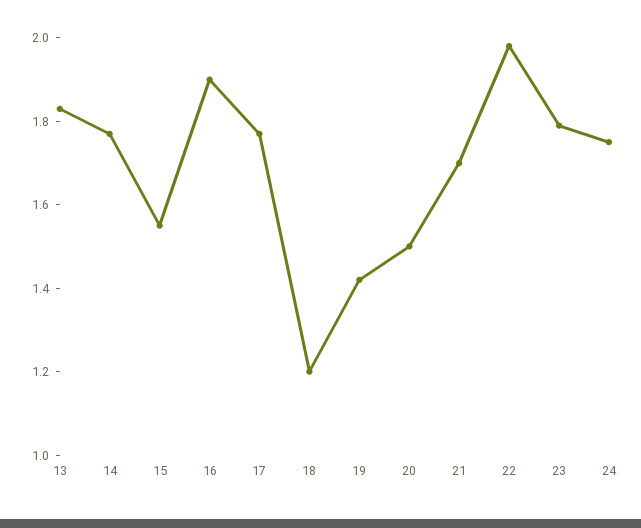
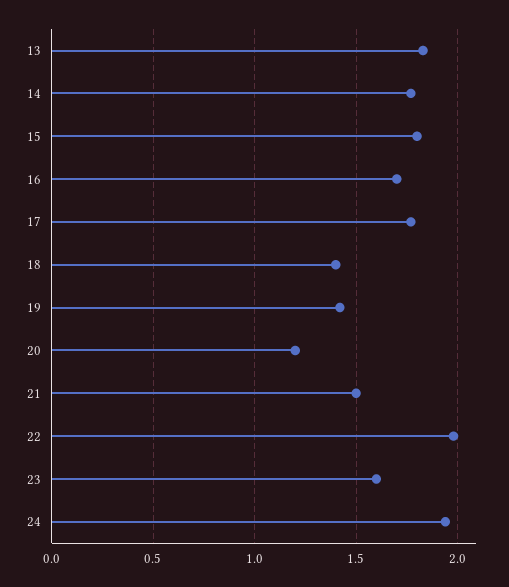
15: 1.55 -> 1.8
16: 1.9 -> 1.7
18: 1.2 -> 1.4
20: 1.5 -> 1.2
21: 1.7 -> 1.5
23: 1.8 -> 1.6
24: 1.75 -> 1.95

